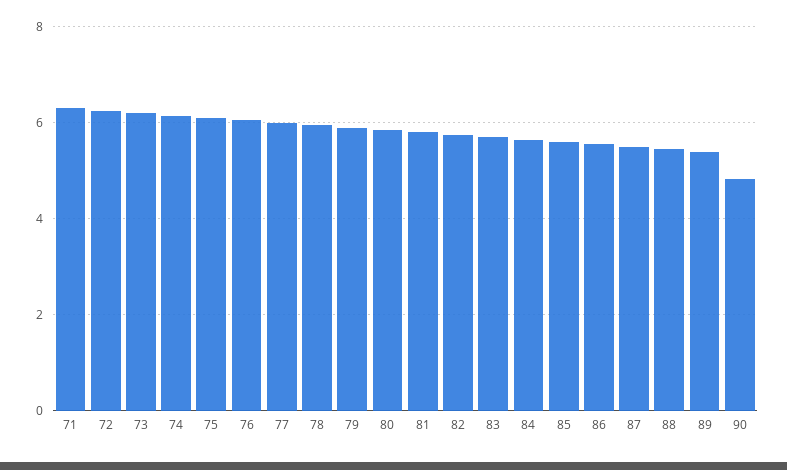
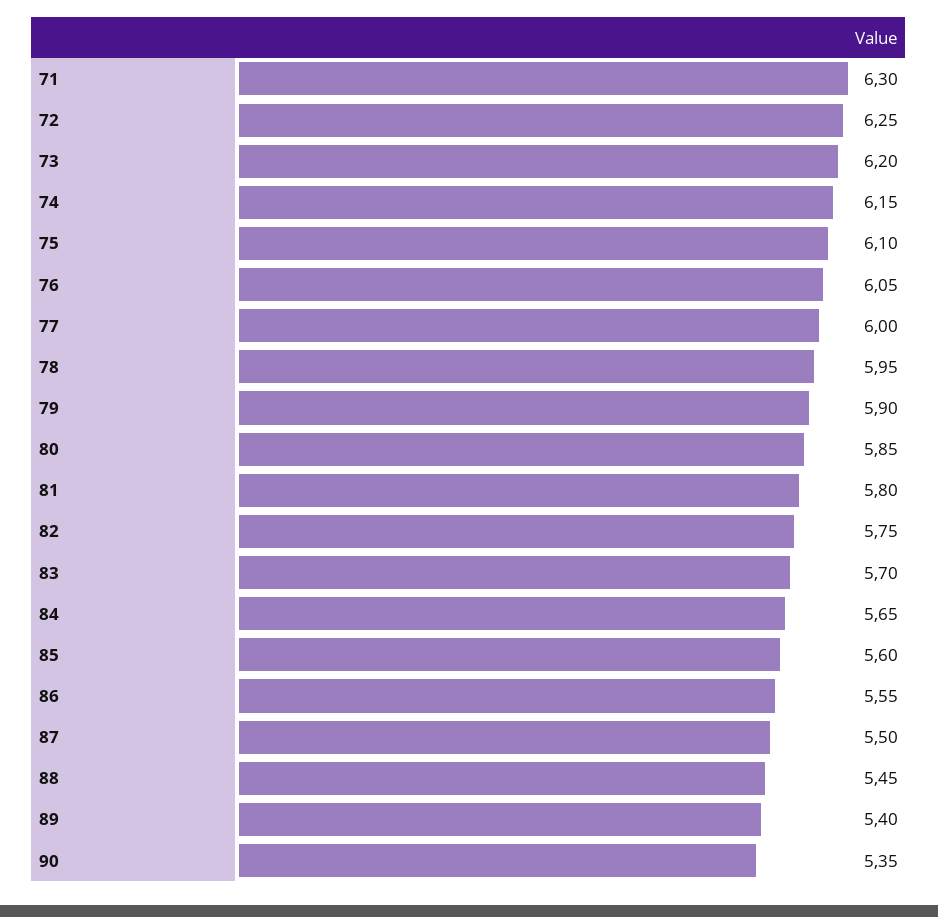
90: 4.8 -> 5.35

